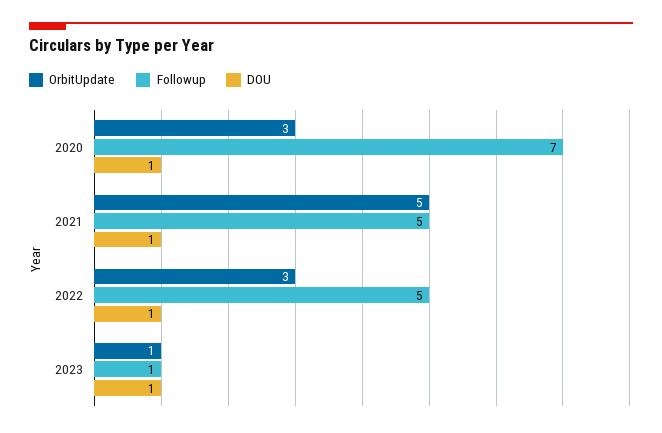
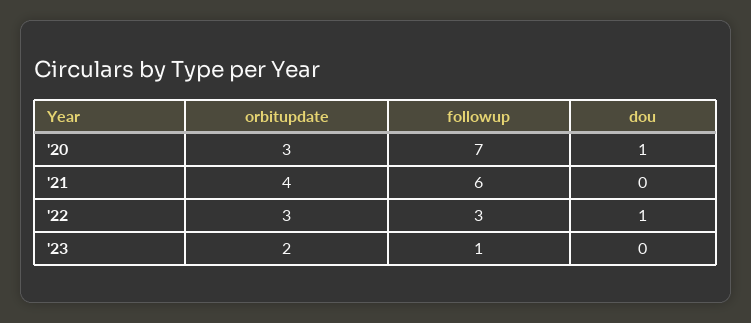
OrbitUpdate, 2021: 5 -> 4
Followup, 2021: 5 -> 6
DOU, 2021: 1 -> 0
Followup, 2022: 5 -> 3
OrbitUpdate, 2023: 1 -> 2
DOU, 2023: 1 -> 0

